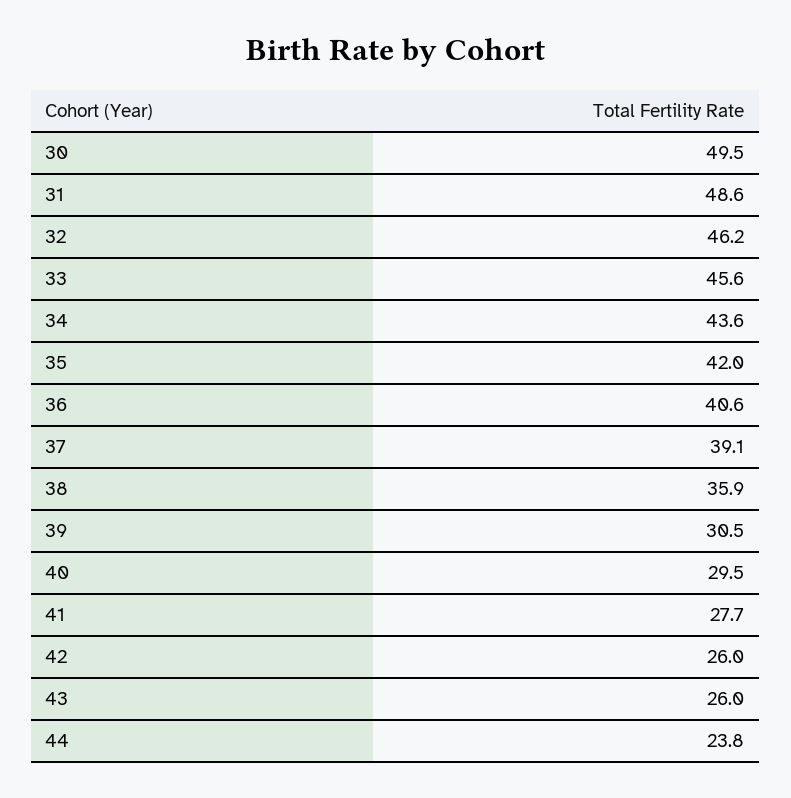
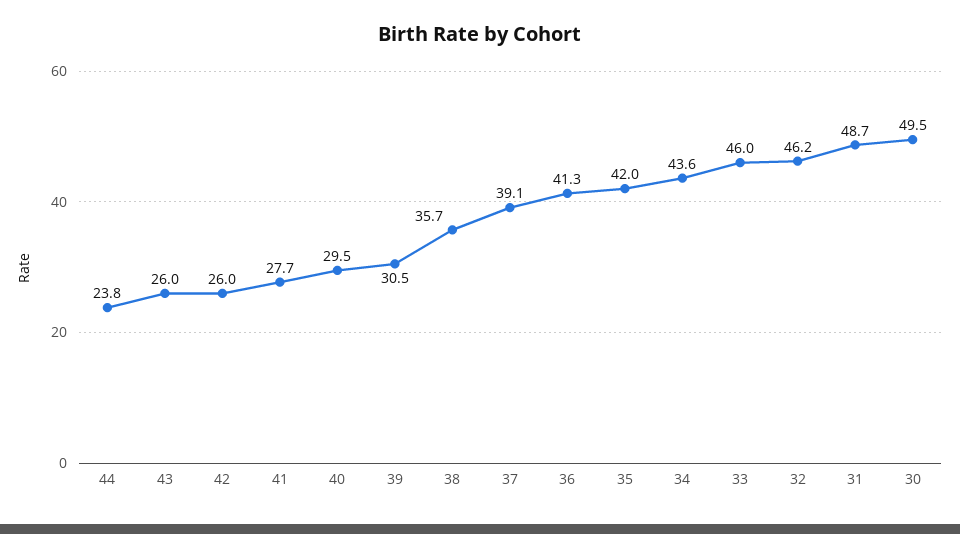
31: 48.6 -> 48.7
33: 45.6 -> 46
36: 40.6 -> 41.3
38: 35.9 -> 35.7

